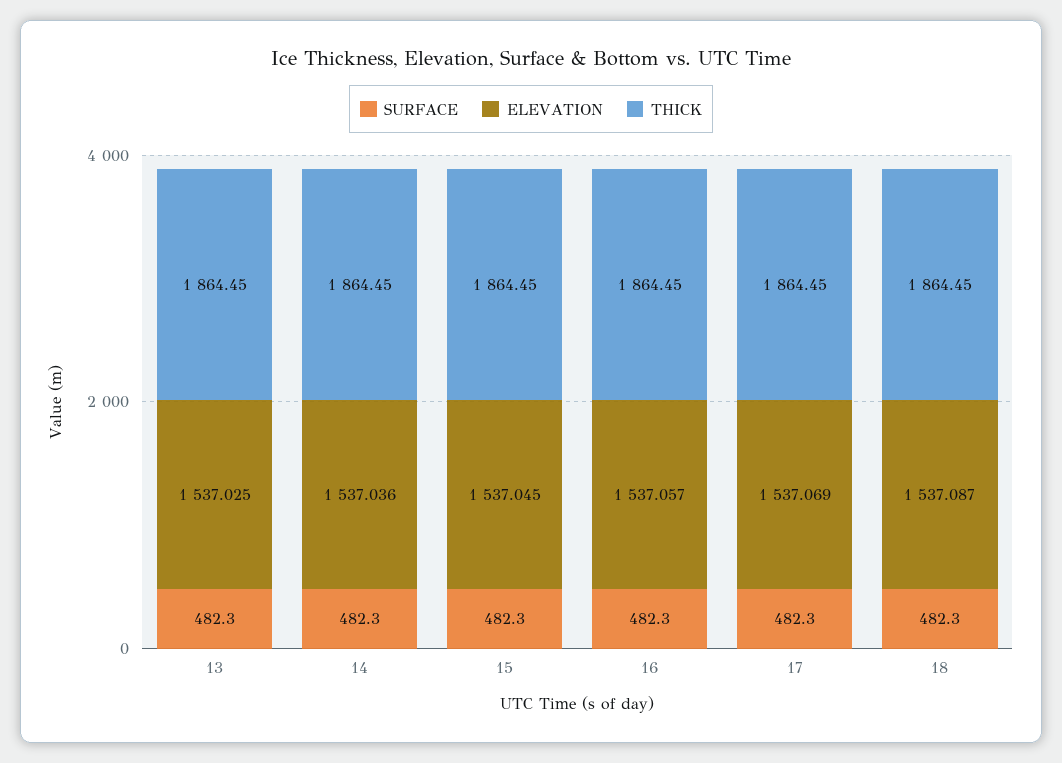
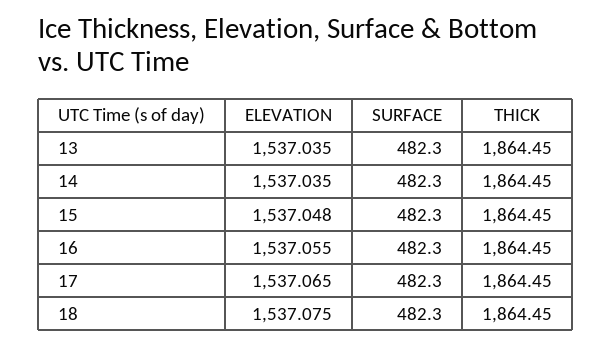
ELEVATION, 13: 1537.025 -> 1537.035
ELEVATION, 14: 1537.036 -> 1537.035
ELEVATION, 15: 1537.045 -> 1537.048
ELEVATION, 16: 1537.057 -> 1537.055
ELEVATION, 17: 1537.069 -> 1537.065
ELEVATION, 18: 1537.087 -> 1537.075

